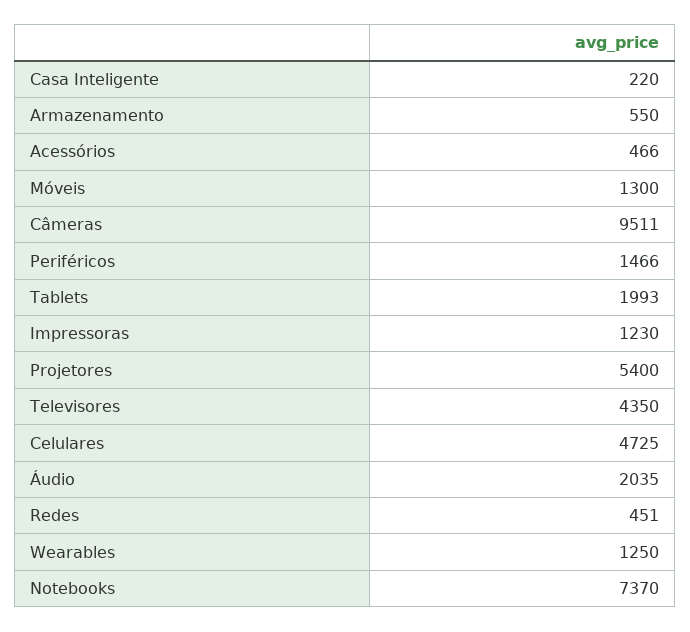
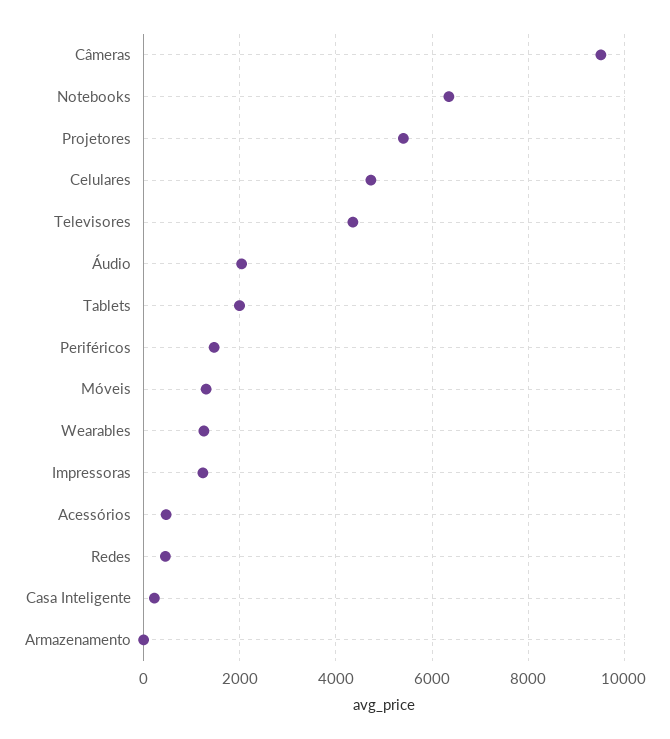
Armazenamento: 550 -> 0
Notebooks: 7370 -> 6400

